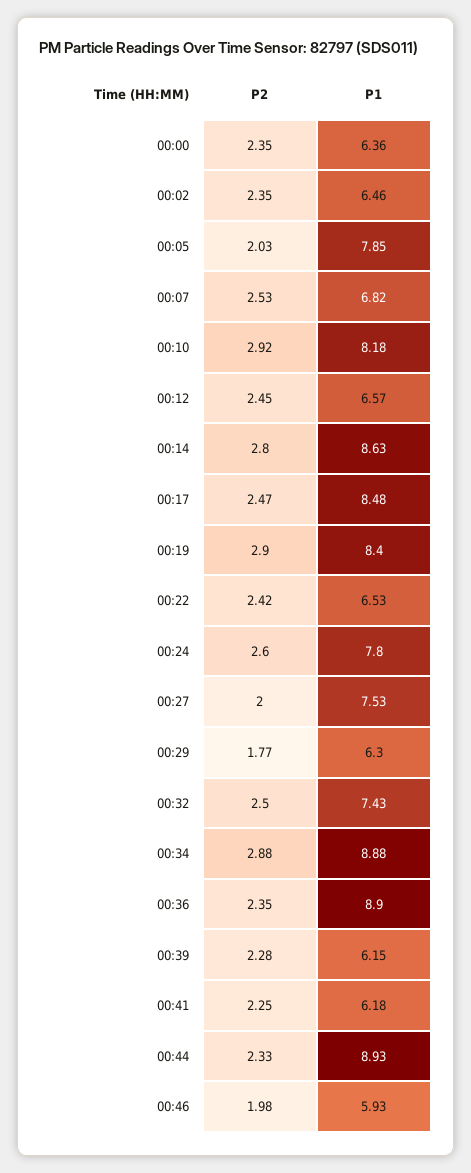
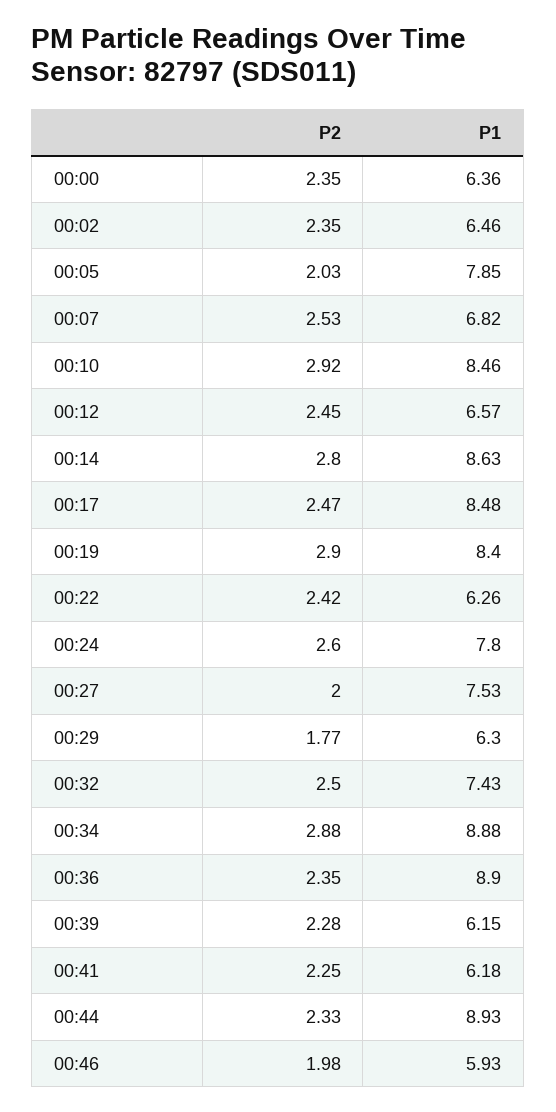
P1, 00:10: 8.18 -> 8.46
P1, 00:22: 6.53 -> 6.26

